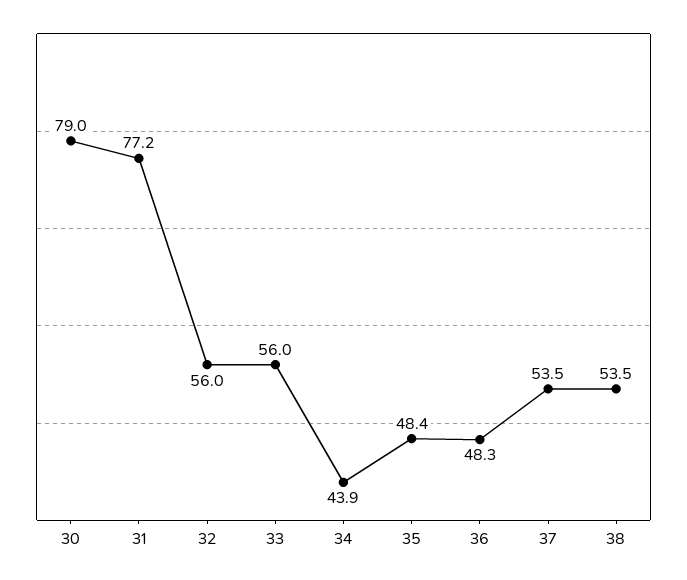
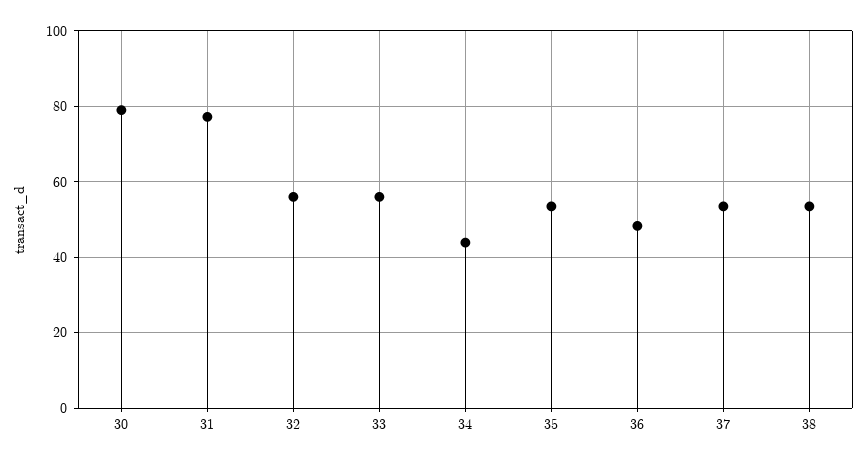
35: 48.4 -> 54

